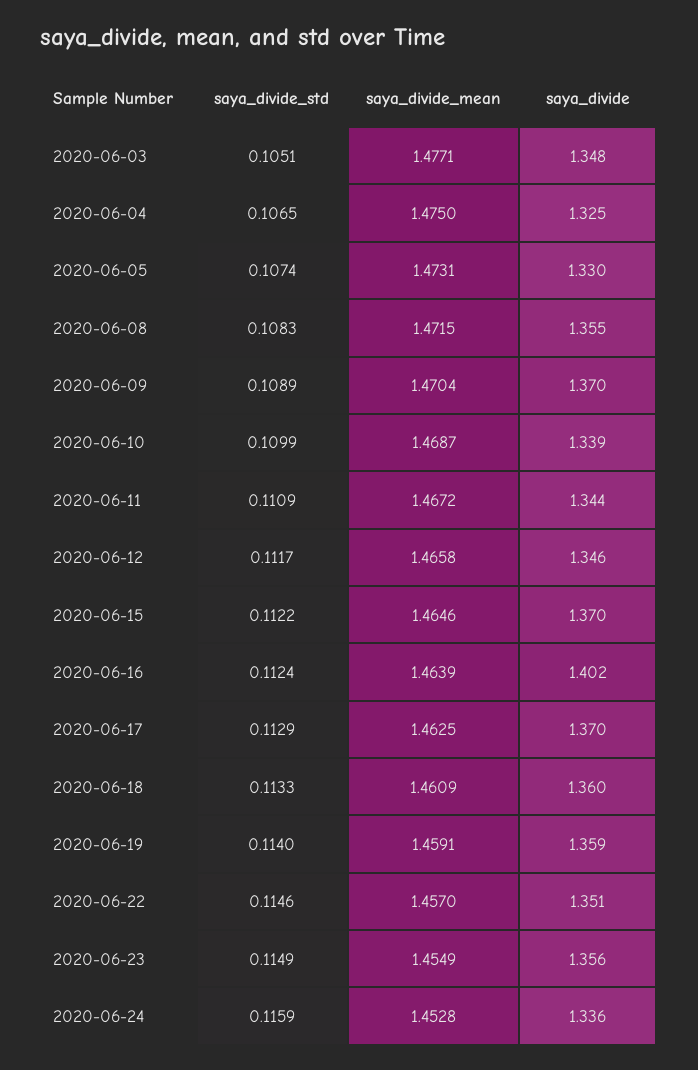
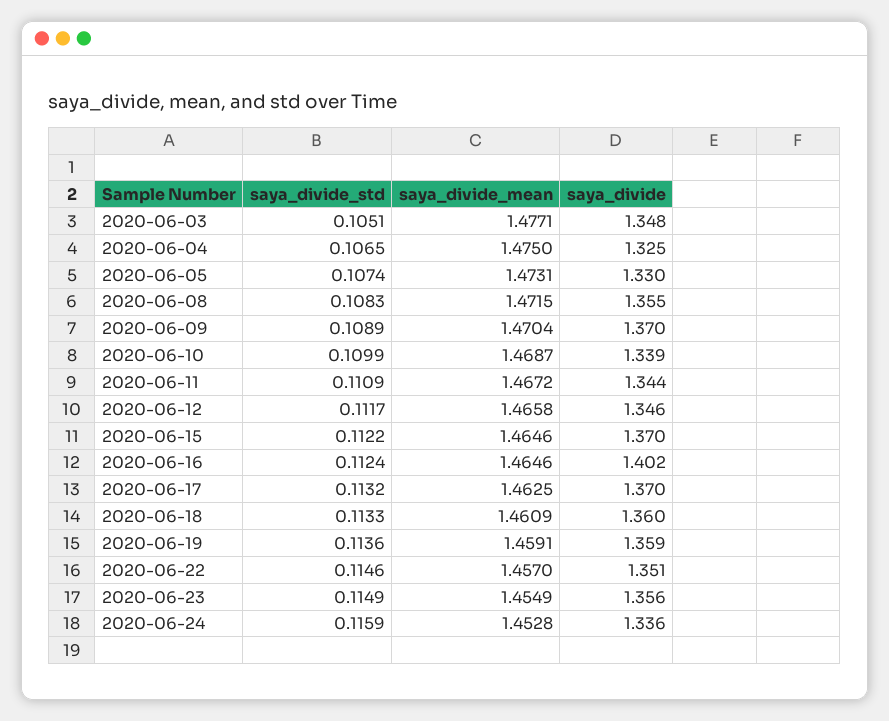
saya_divide_mean, 2020-06-16: 1.4639 -> 1.4646
saya_divide_std, 2020-06-17: 0.1129 -> 0.1132
saya_divide_std, 2020-06-19: 0.114 -> 0.1136

